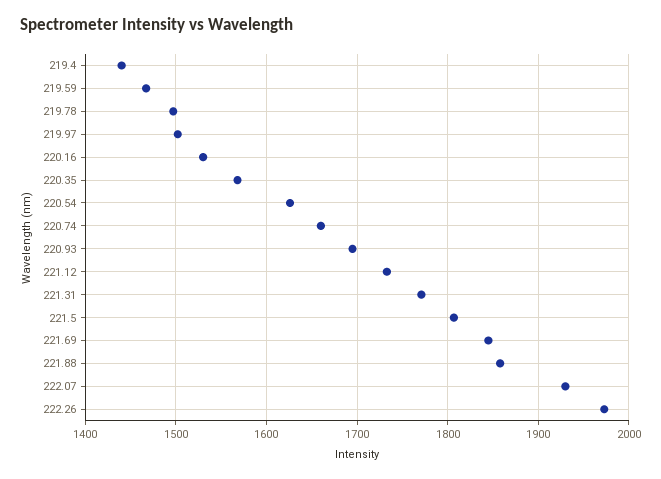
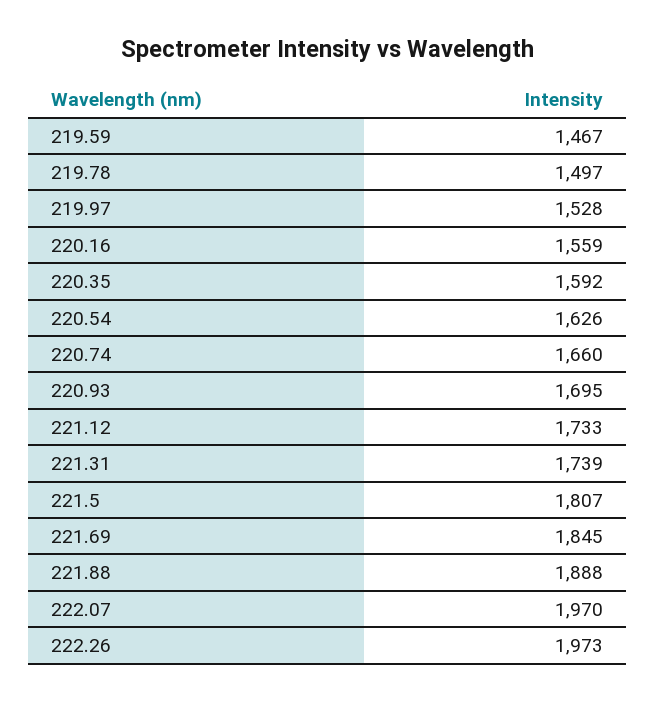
219.4: 1440 -> none
219.97: 1500 -> 1528
220.16: 1530 -> 1559
220.35: 1570 -> 1592
221.31: 1770 -> 1739
221.88: 1860 -> 1888
222.07: 1930 -> 1970

